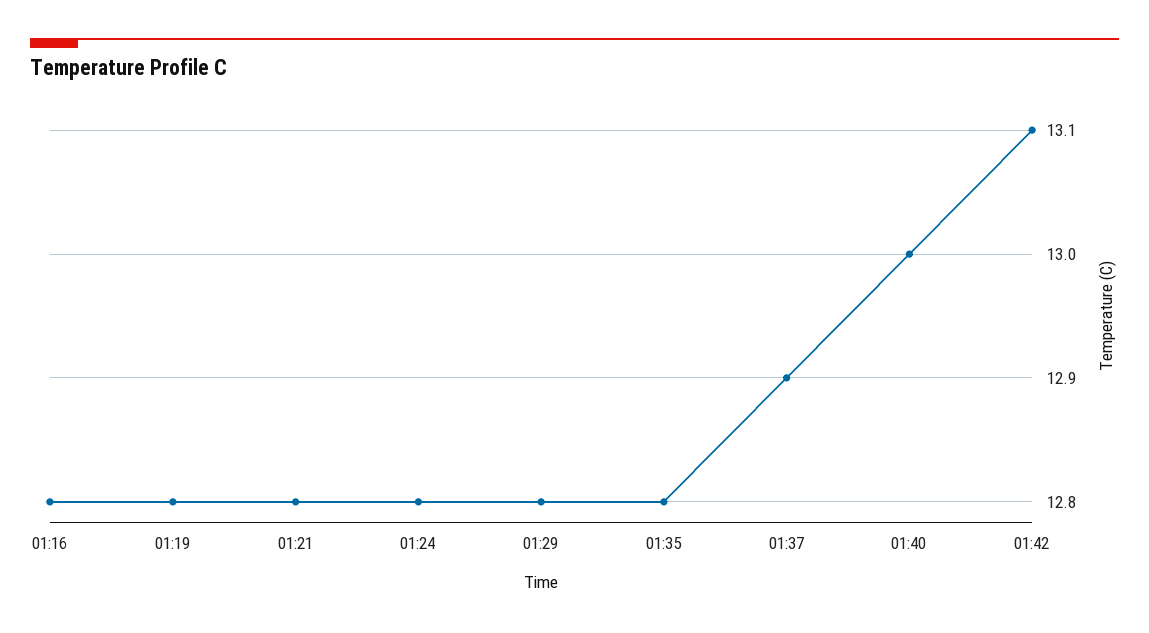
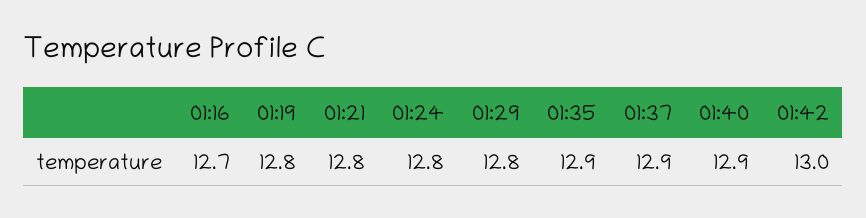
01:16: 12.8 -> 12.7
01:35: 12.8 -> 12.9
01:40: 13 -> 12.9
01:42: 13.1 -> 13

